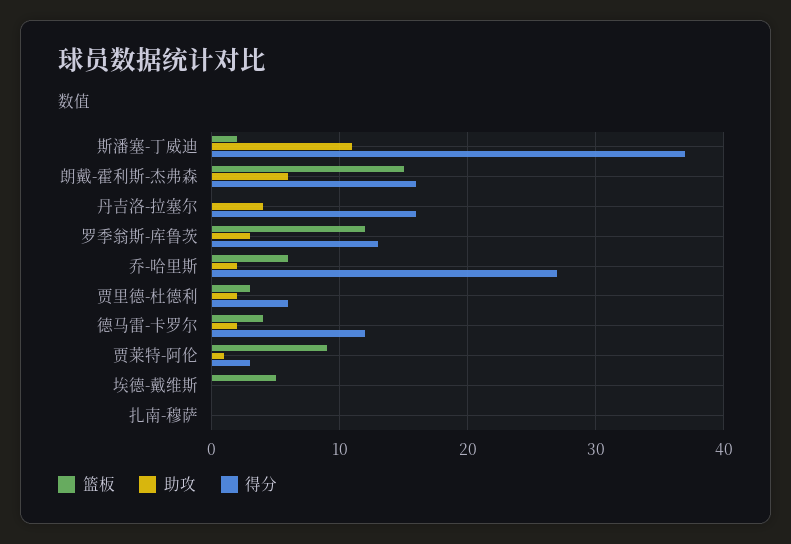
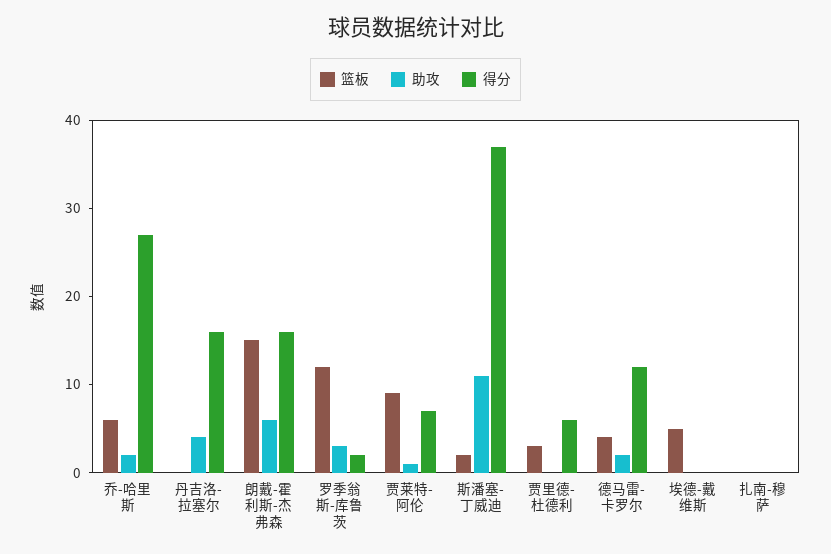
得分, 罗季翁斯-库鲁茨: 13 -> 2
助攻, 贾里德-杜德利: 2 -> 0
得分, 贾莱特-阿伦: 3 -> 7

